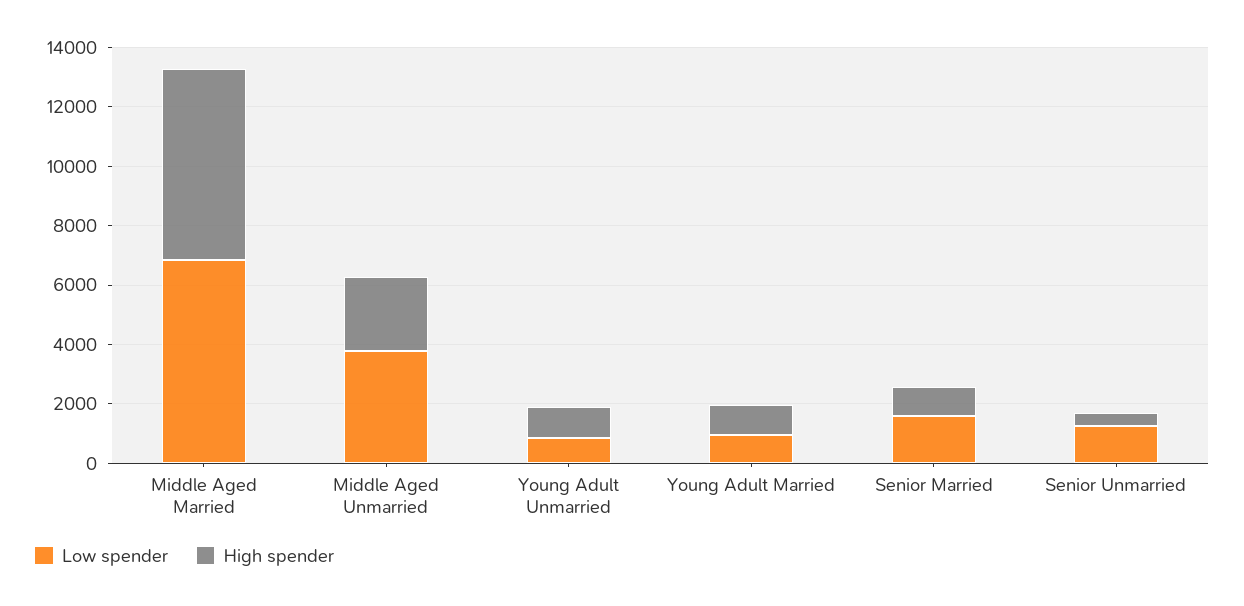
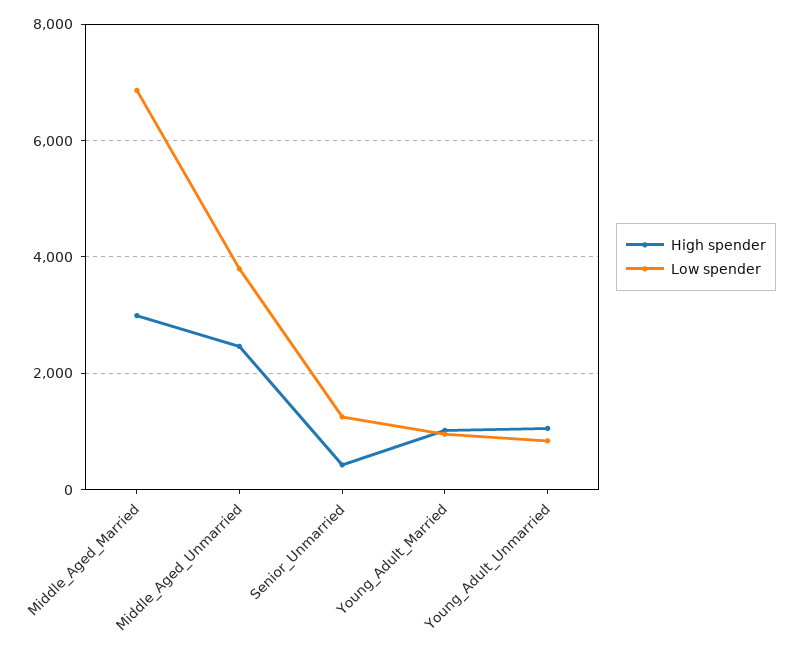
High spender, Middle Aged Married: 6500 -> 3000
Low spender, Senior Married: 1500 -> none
High spender, Senior Married: 1000 -> none

